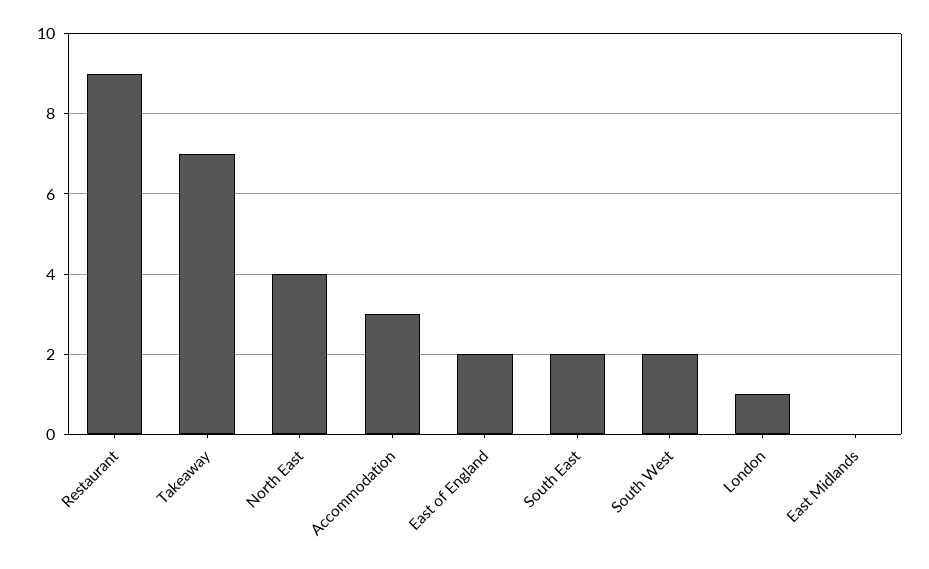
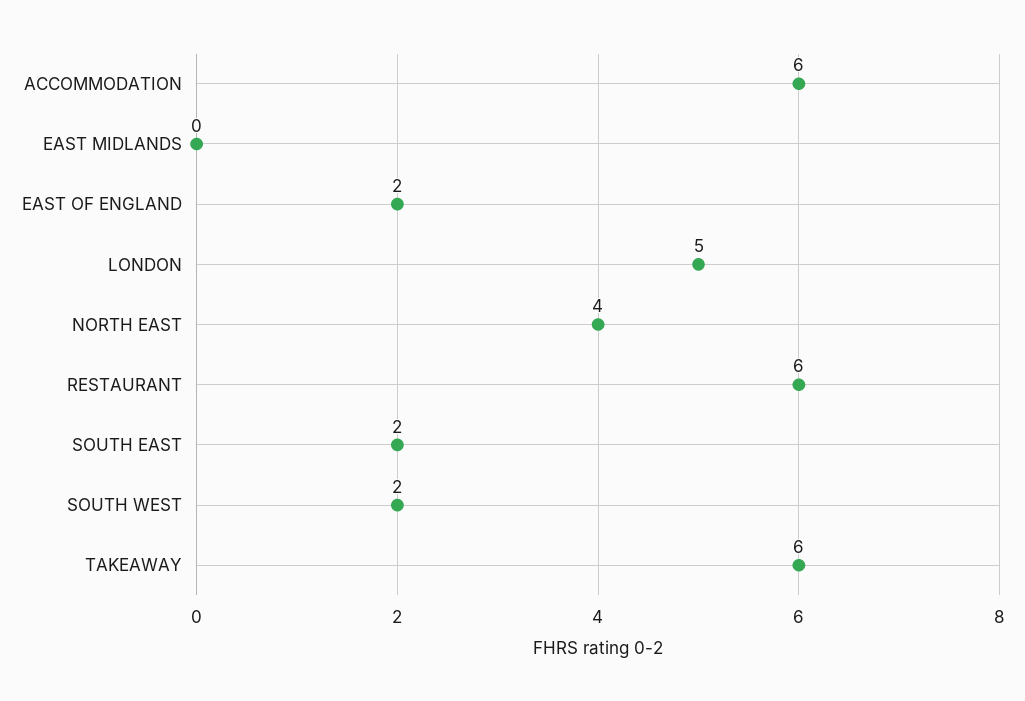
Restaurant: 9 -> 6
Takeaway: 7 -> 6
Accommodation: 3 -> 6
London: 1 -> 5

